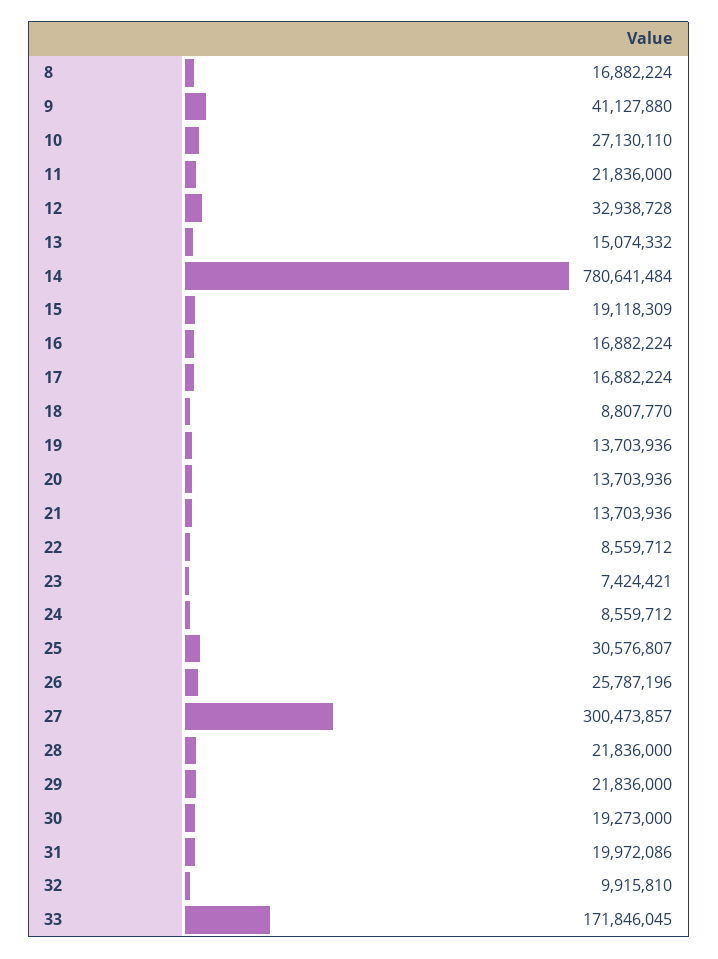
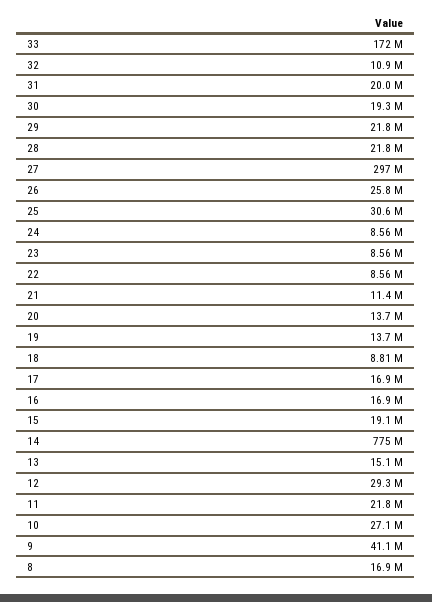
12: 32938728 -> 29300000
14: 780641484 -> 775000000
21: 13703936 -> 11400000
23: 7424421 -> 8560000
27: 300473857 -> 297000000
32: 9915810 -> 10900000

